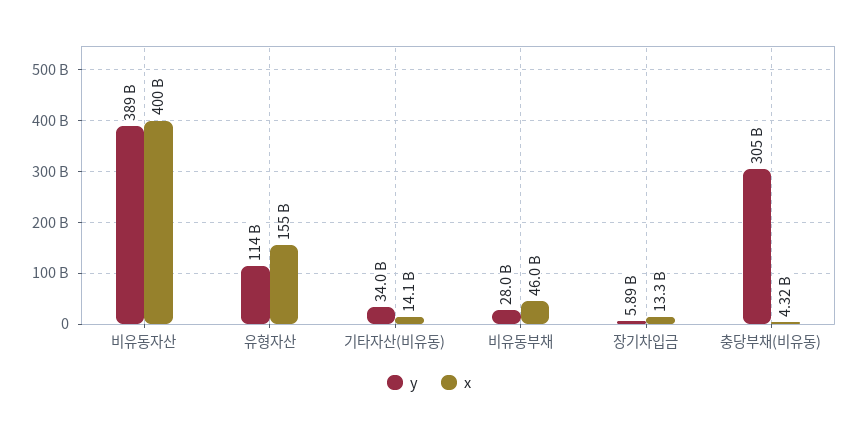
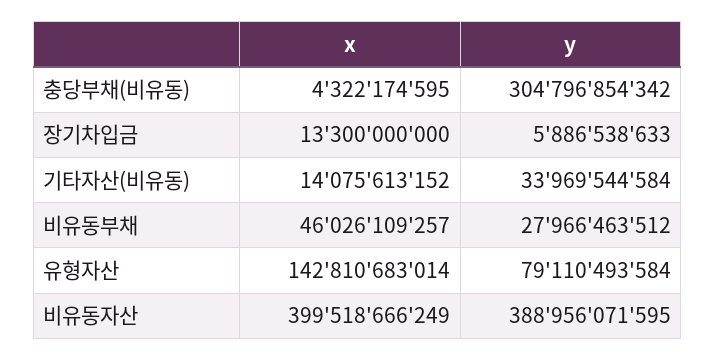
y, 유형자산: 114000000000 -> 79110493584
x, 유형자산: 155000000000 -> 142810683014

